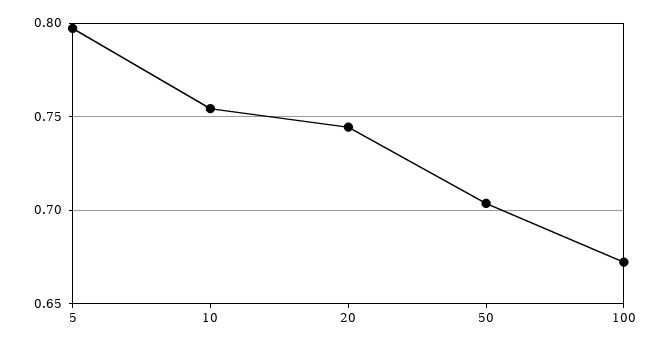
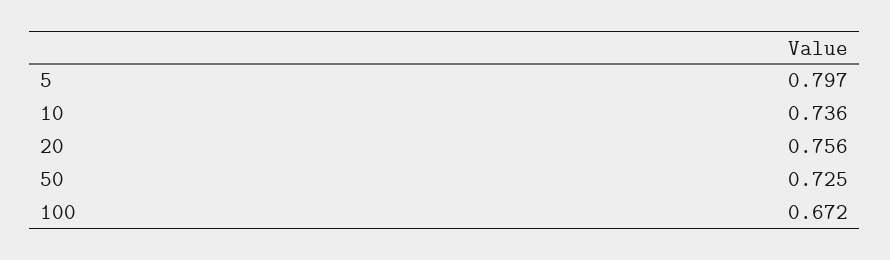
10: 0.755 -> 0.736
20: 0.745 -> 0.756
50: 0.705 -> 0.725

